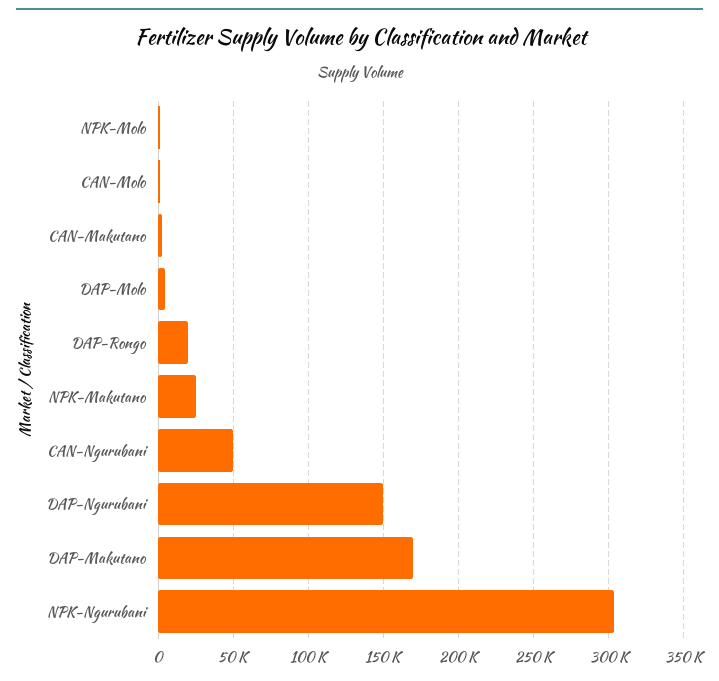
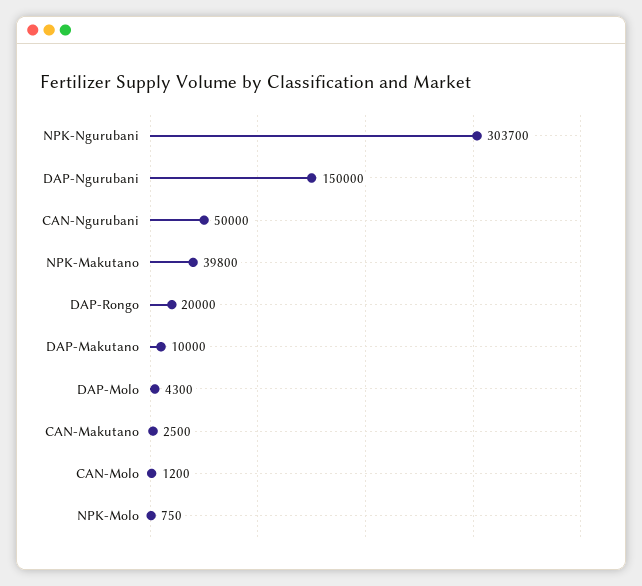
NPK-Makutano: 25000 -> 39800
DAP-Makutano: 170000 -> 10000

